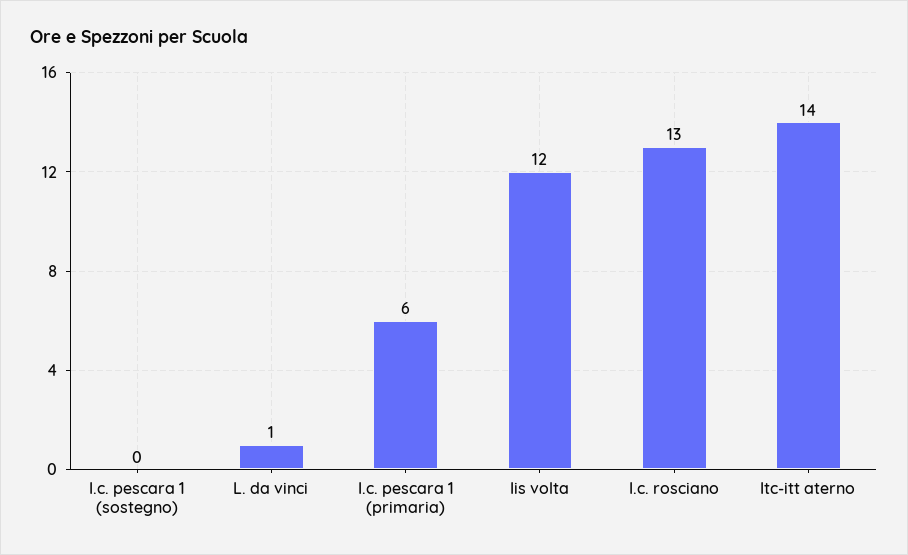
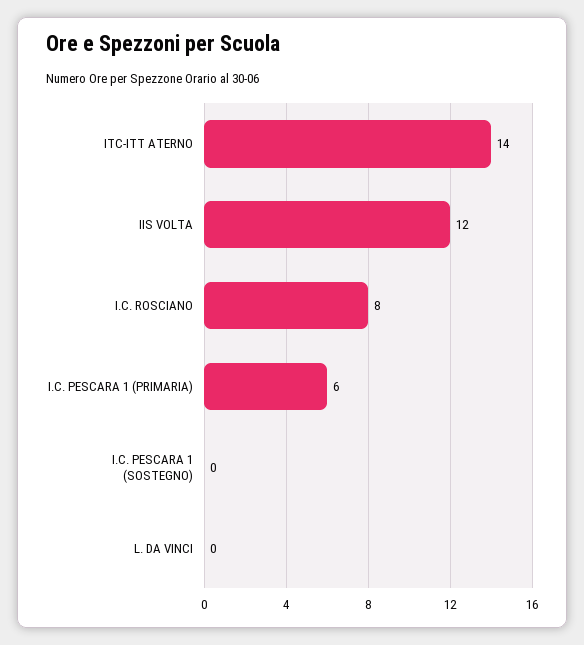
L. da vinci: 1 -> 0
I.c. rosciano: 13 -> 8

